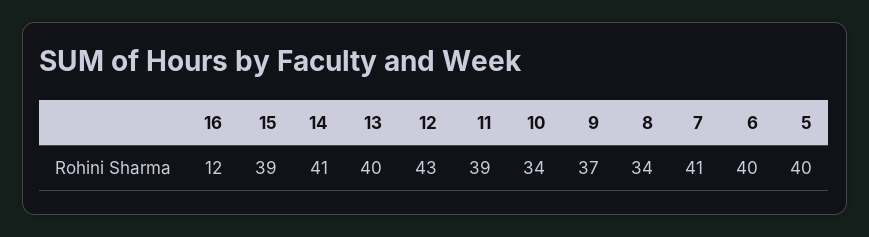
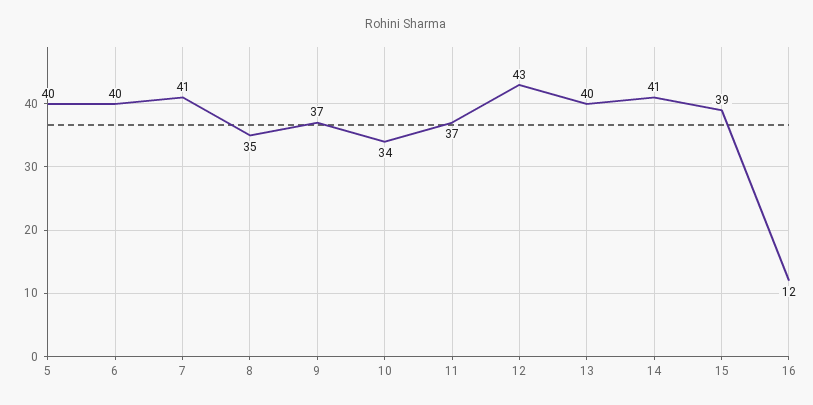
11: 39 -> 37
8: 34 -> 35

